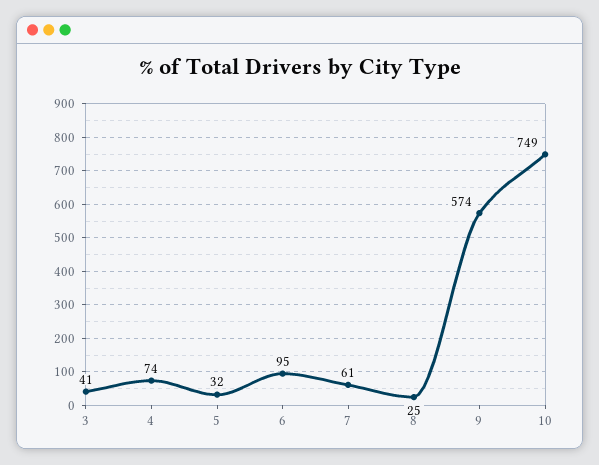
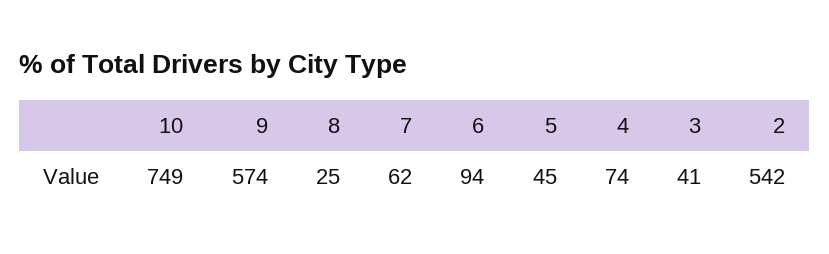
5: 32 -> 45
6: 95 -> 94
7: 61 -> 62
2: none -> 542

